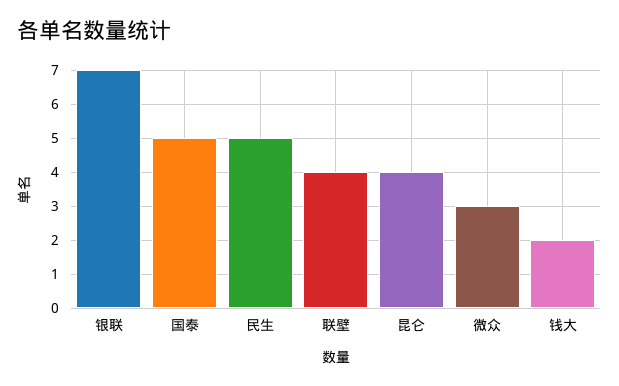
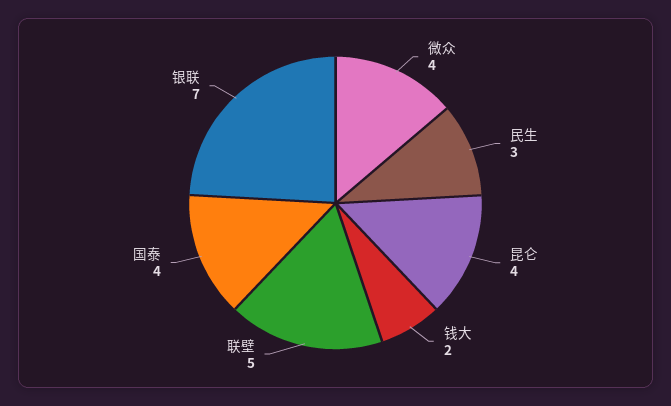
国泰: 5 -> 4
民生: 5 -> 3
联壁: 4 -> 5
微众: 3 -> 4

